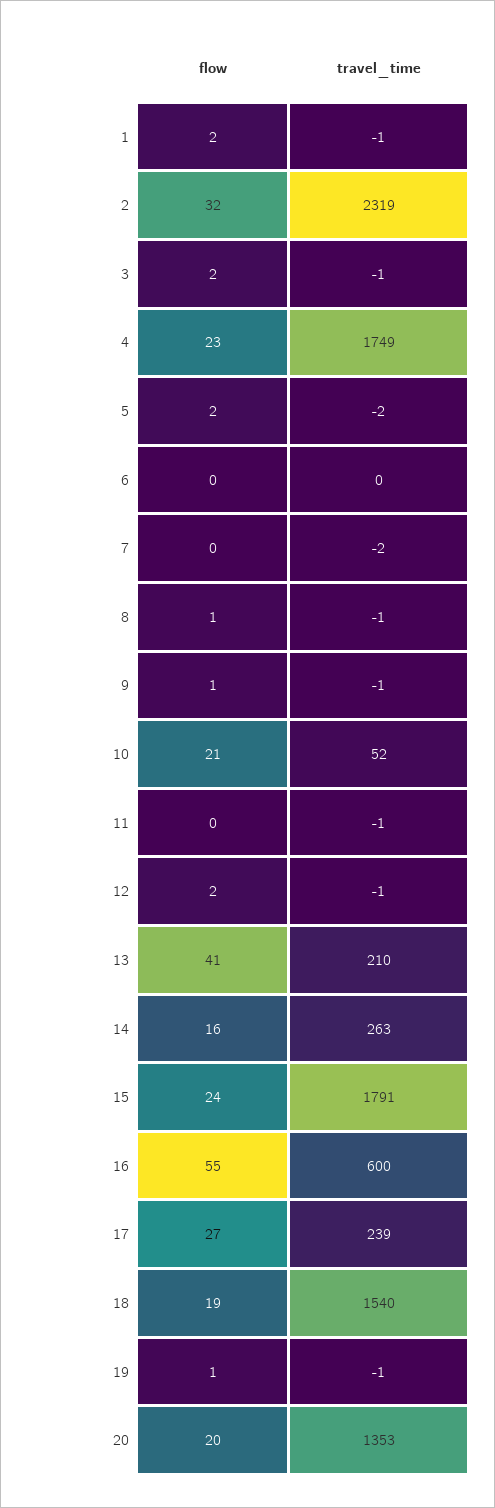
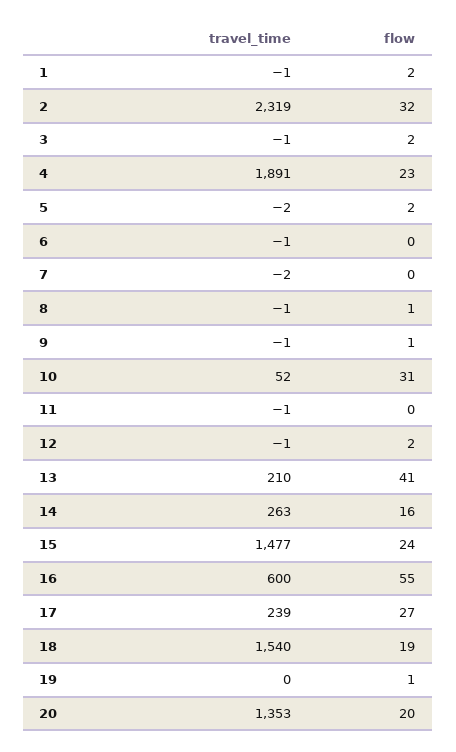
travel_time, 4: 1749 -> 1891
travel_time, 6: 0 -> -1
flow, 10: 21 -> 31
travel_time, 15: 1791 -> 1477
travel_time, 19: -1 -> 0

